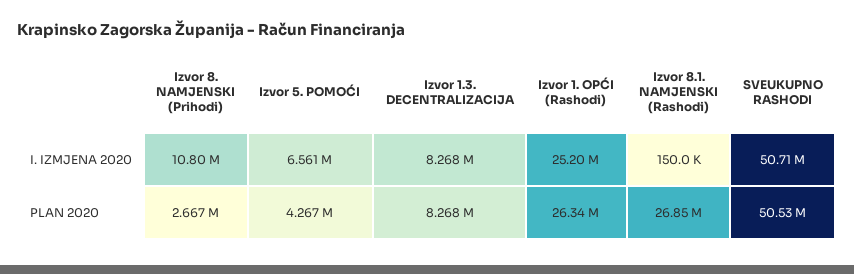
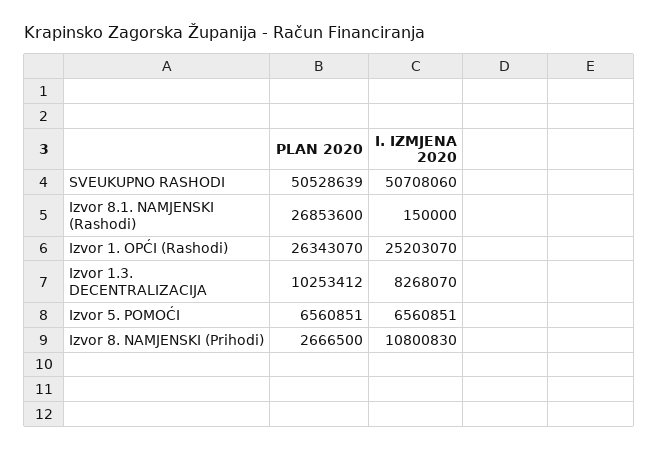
Izvor 5. POMOĆI, PLAN 2020: 4267000 -> 6560851
Izvor 1.3. DECENTRALIZACIJA, PLAN 2020: 8268000 -> 10253412

